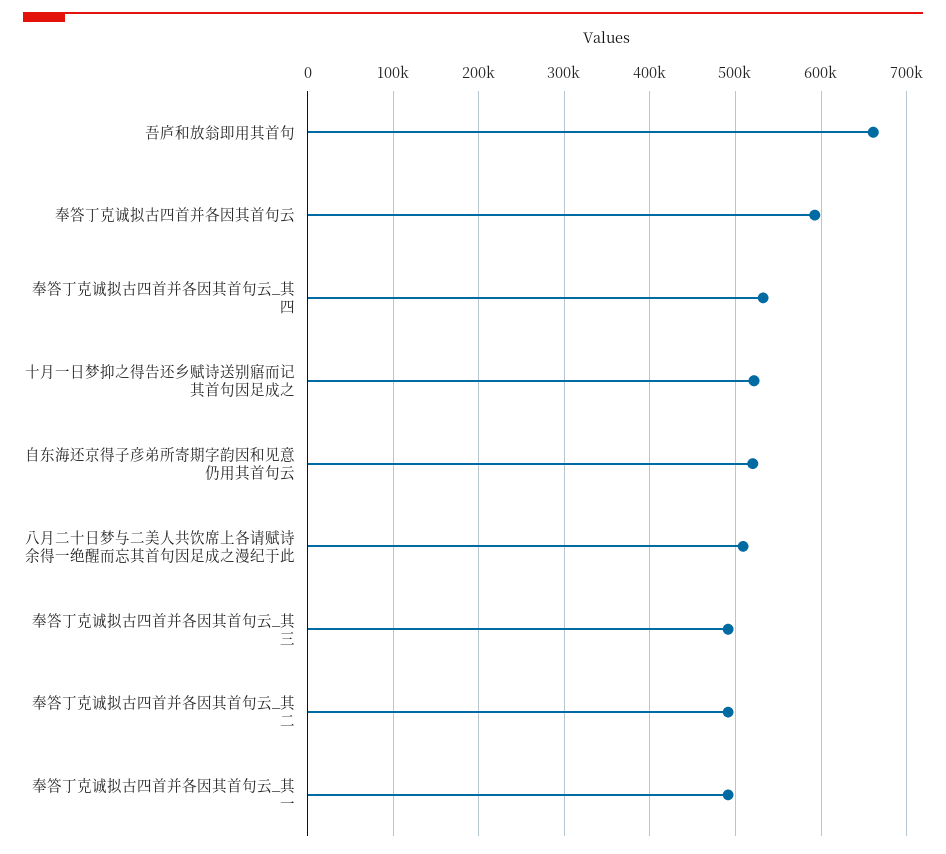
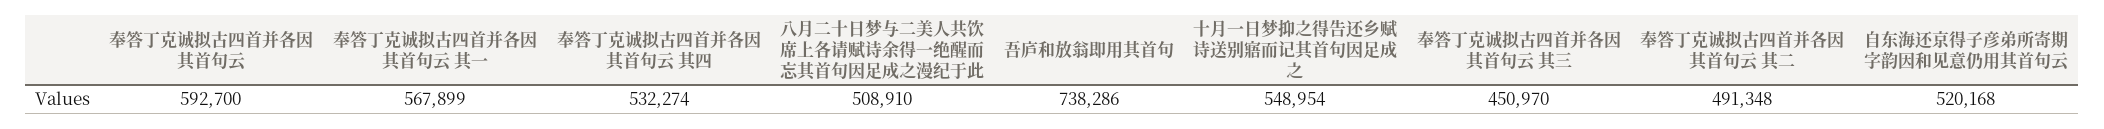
吾庐和放翁即用其首句: 660000 -> 738286
十月一日梦抑之得告还乡赋诗送别寤而记其首句因足成之: 520000 -> 548954
奉答丁克诚拟古四首并各因其首句云_其三: 490000 -> 450970
奉答丁克诚拟古四首并各因其首句云_其一: 490000 -> 567899

